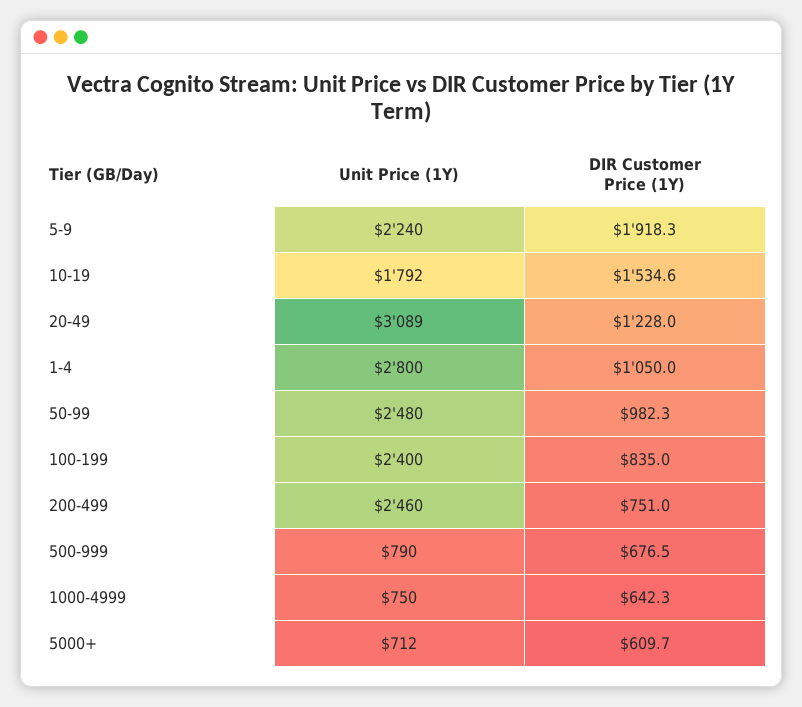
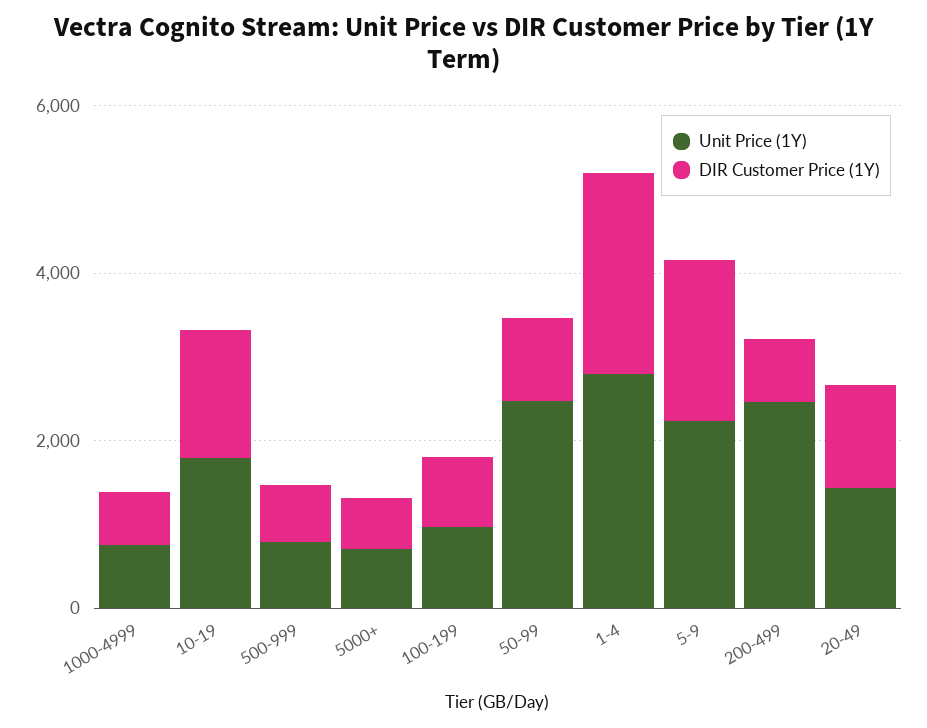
Unit Price (1Y), 20-49: 3089 -> 1500
DIR Customer Price (1Y), 1-4: 1050 -> 2500
Unit Price (1Y), 100-199: 2400 -> 1000

